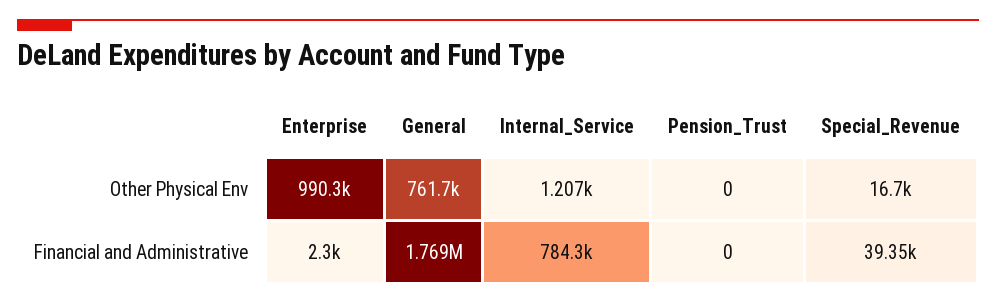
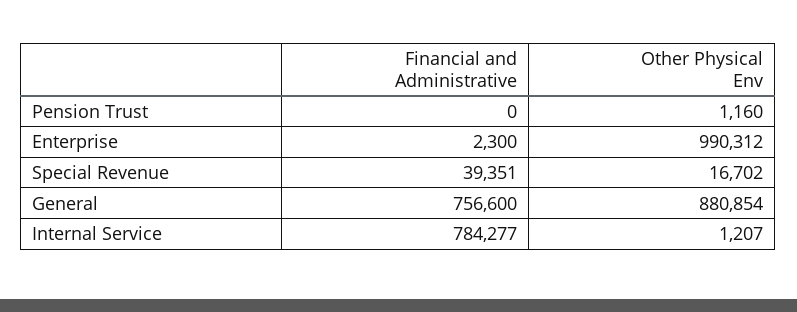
General, Other Physical Env: 761700 -> 880854
Pension_Trust, Other Physical Env: 0 -> 1160
General, Financial and Administrative: 1769000 -> 756600

